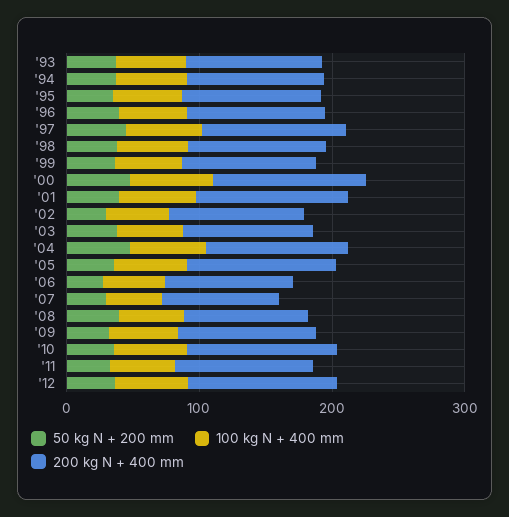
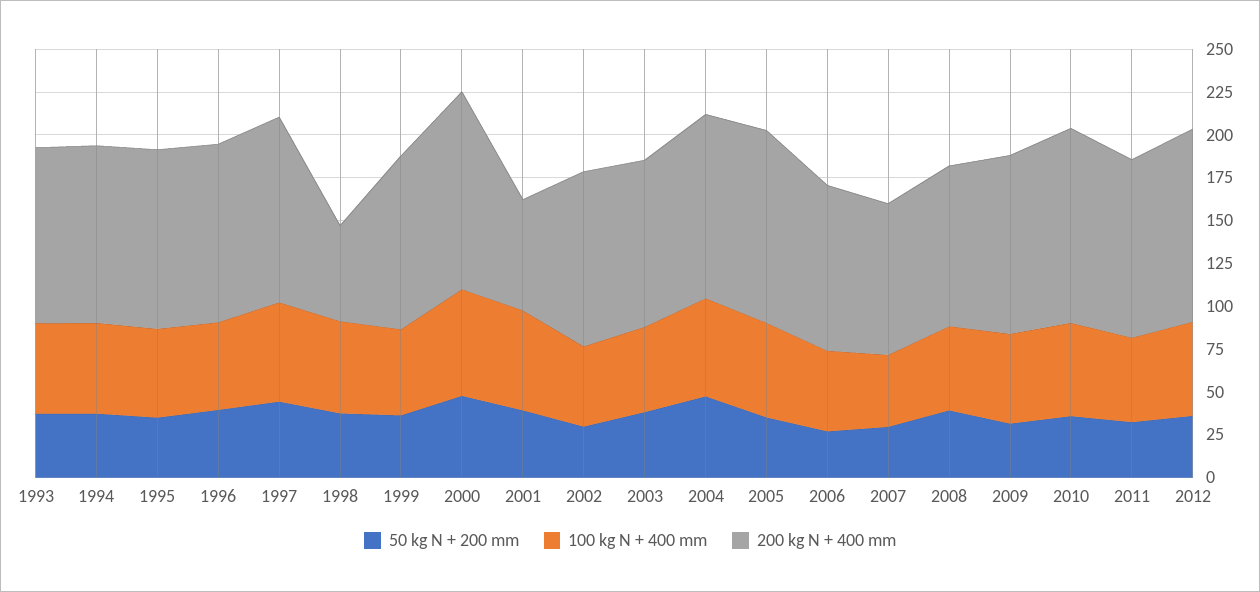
200 kg N + 400 mm, '98: 100 -> 55
200 kg N + 400 mm, '01: 120 -> 65

